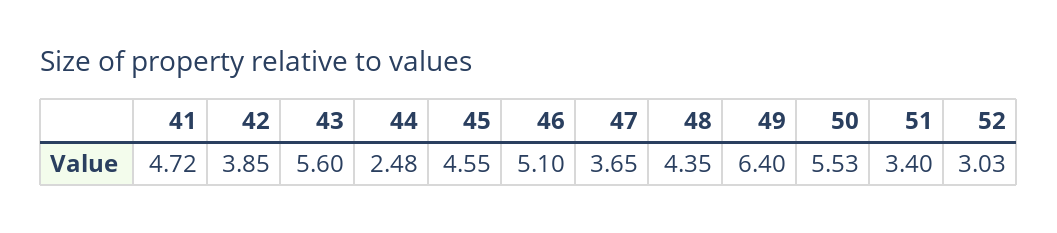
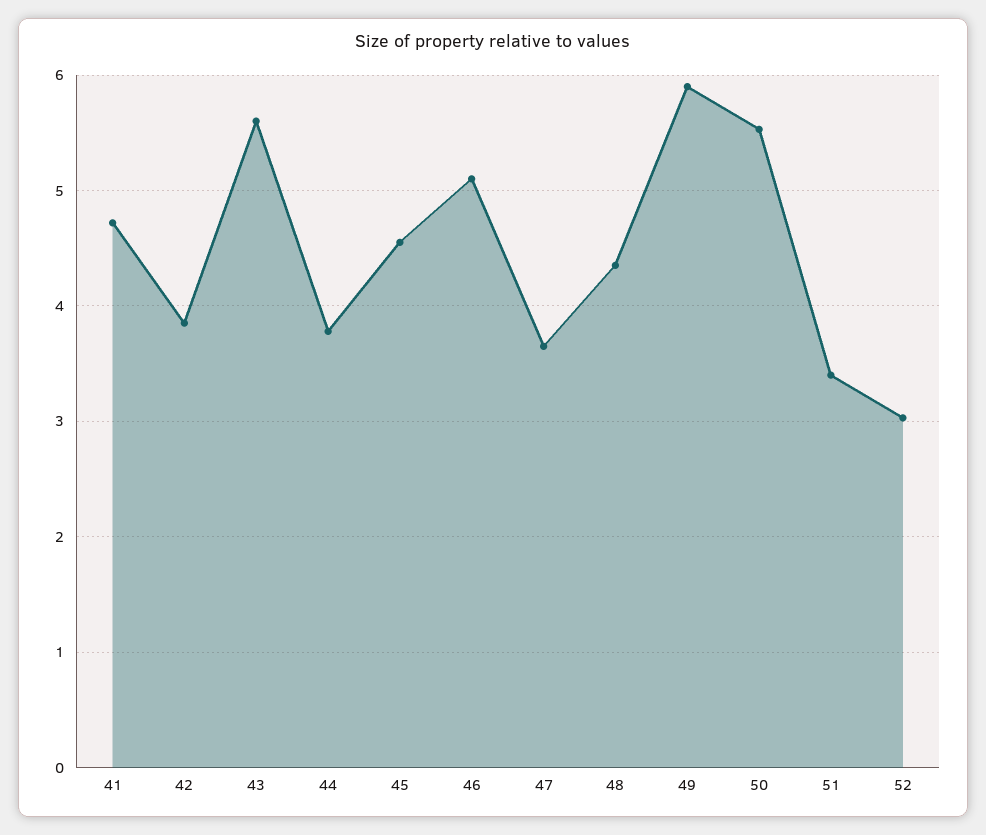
44: 2.48 -> 3.8
49: 6.4 -> 5.9

